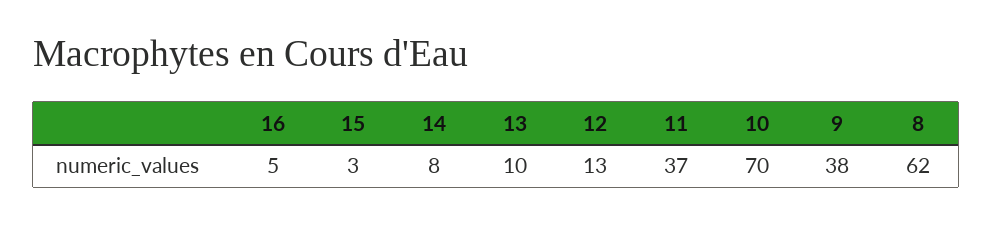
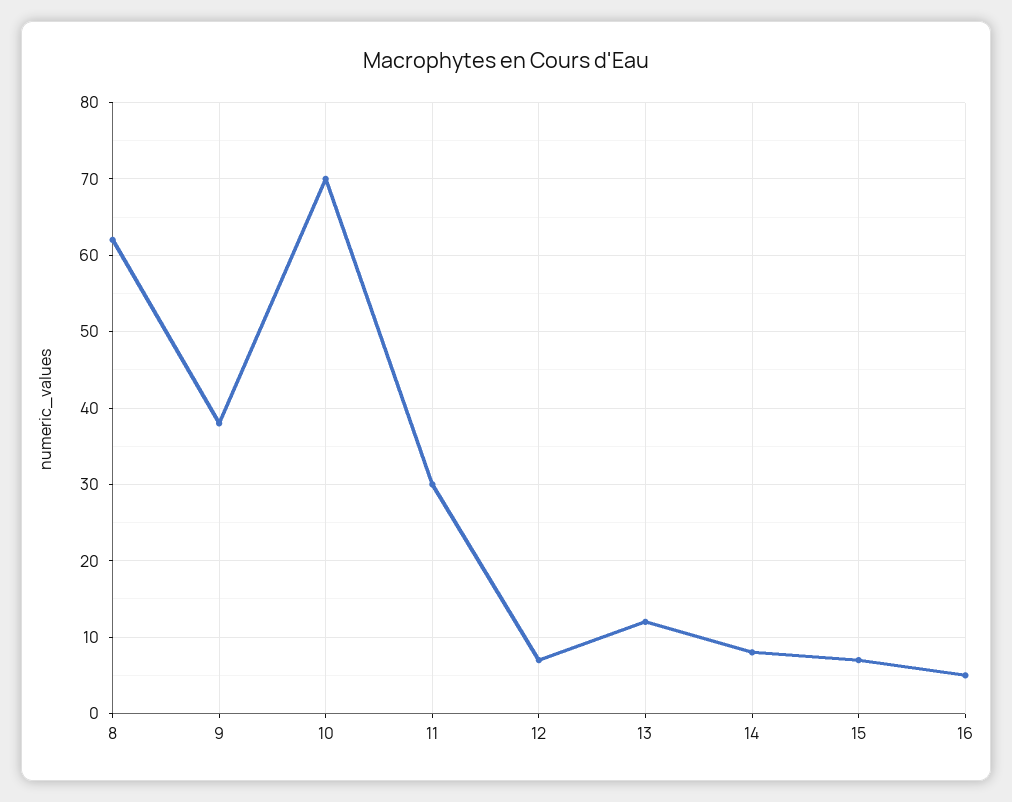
15: 3 -> 7
13: 10 -> 12
12: 13 -> 7
11: 37 -> 30

